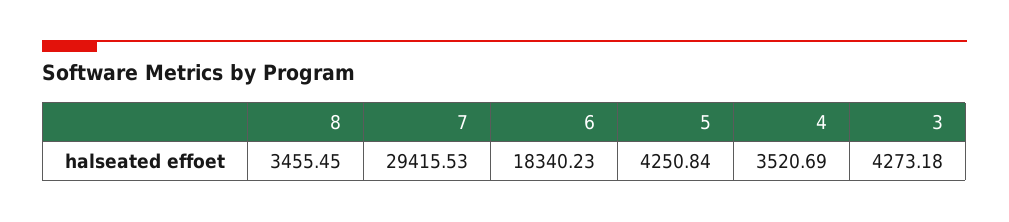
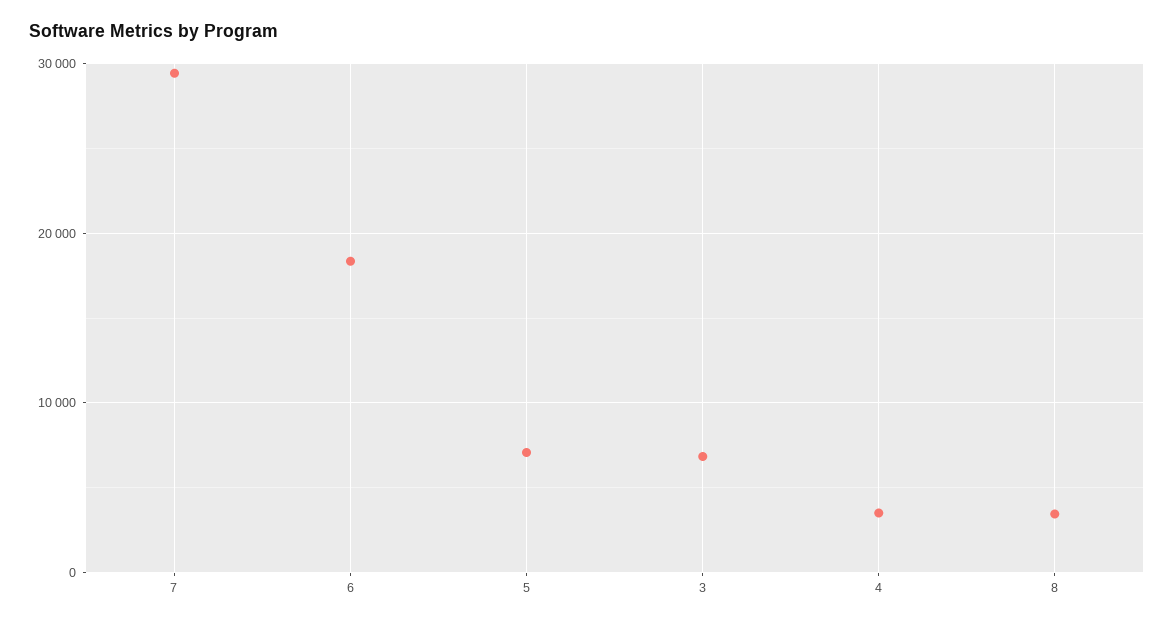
5: 4250.84 -> 7000
3: 4273.18 -> 7000

